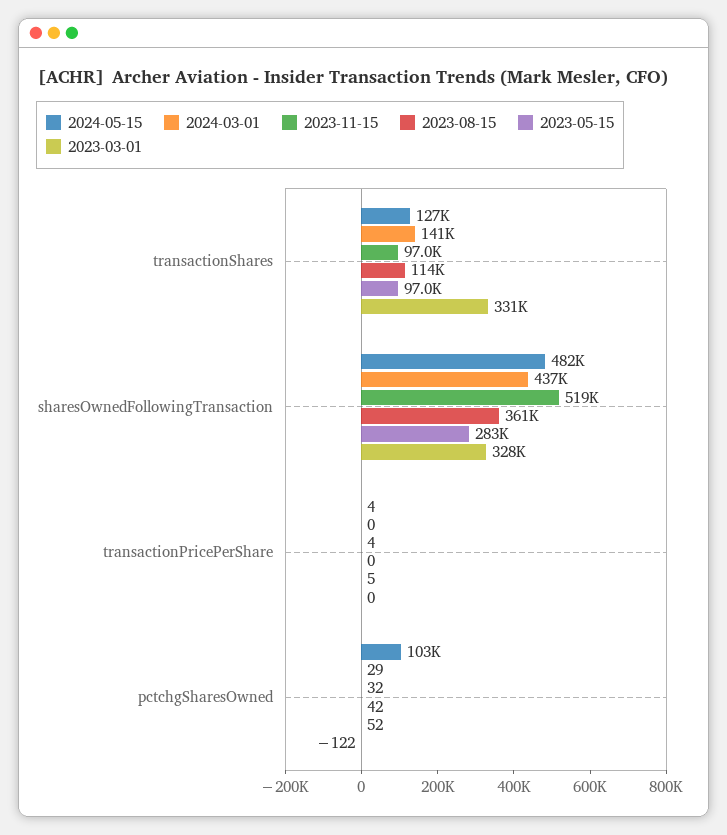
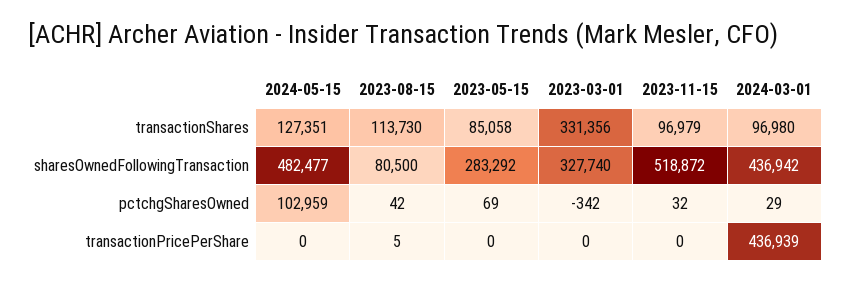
2024-03-01, transactionShares: 141000 -> 96980
2023-05-15, transactionShares: 97000 -> 85058
2023-08-15, sharesOwnedFollowingTransaction: 361000 -> 80500
2024-05-15, transactionPricePerShare: 4 -> 0
2024-03-01, transactionPricePerShare: 0 -> 436939
2023-11-15, transactionPricePerShare: 4 -> 0
2023-08-15, transactionPricePerShare: 0 -> 5
2023-05-15, transactionPricePerShare: 5 -> 0
2023-05-15, pctchgSharesOwned: 52 -> 69
2023-03-01, pctchgSharesOwned: -122 -> -342

